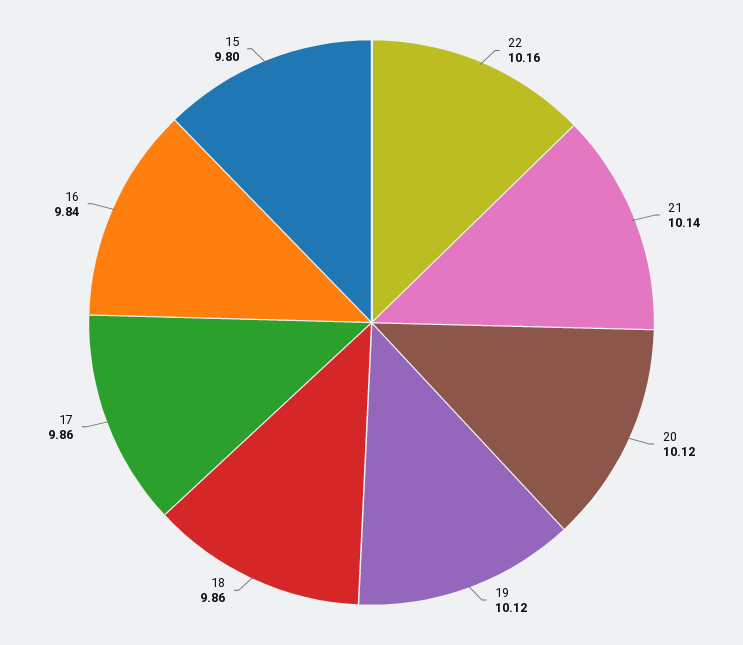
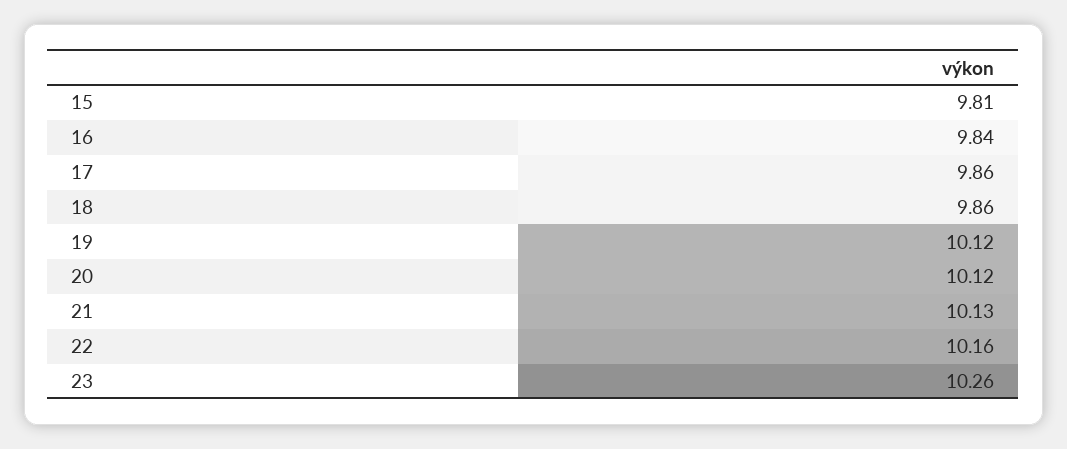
21: 10.14 -> 10.13
15: 9.8 -> 9.81
23: none -> 10.26

